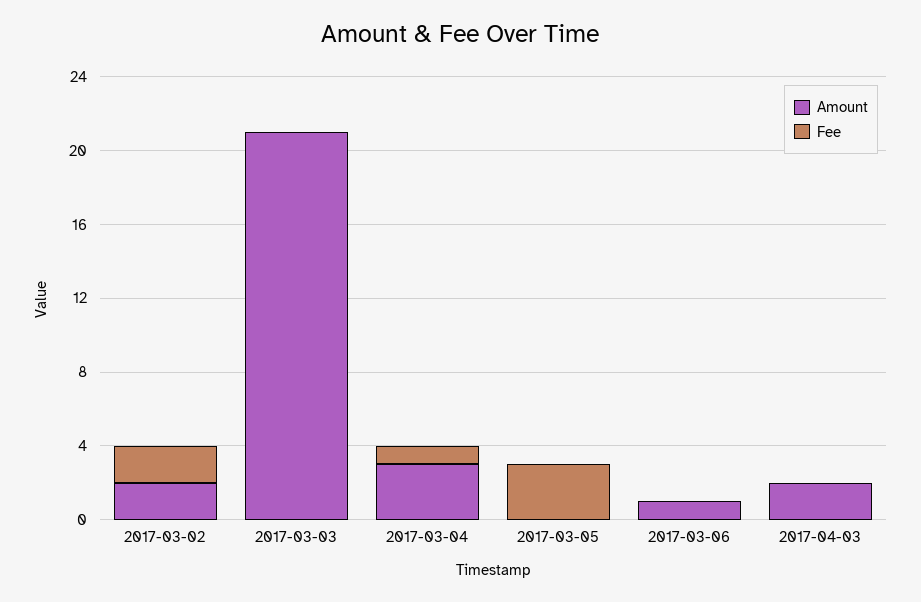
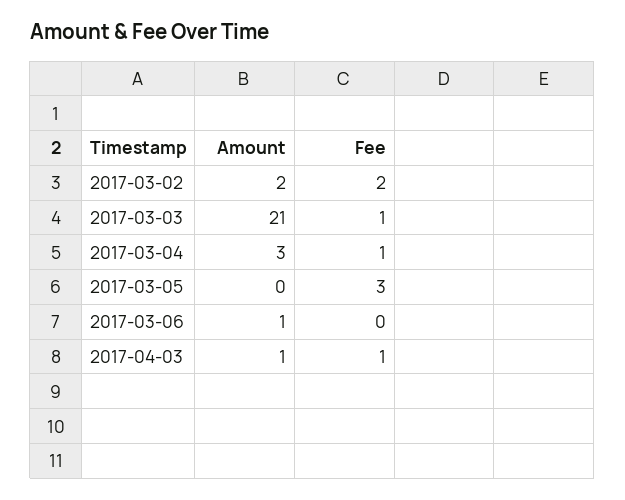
Fee, 2017-03-03: 0 -> 1
Amount, 2017-04-03: 2 -> 1
Fee, 2017-04-03: 0 -> 1

